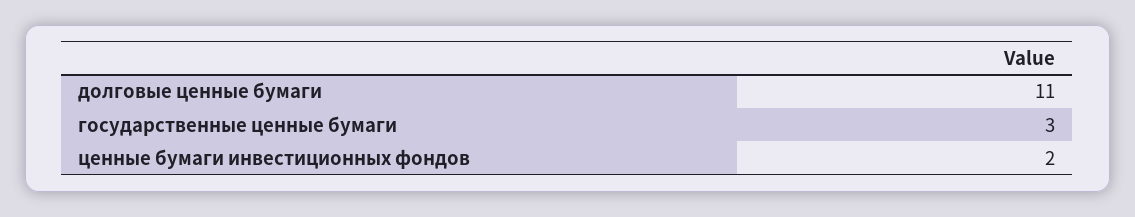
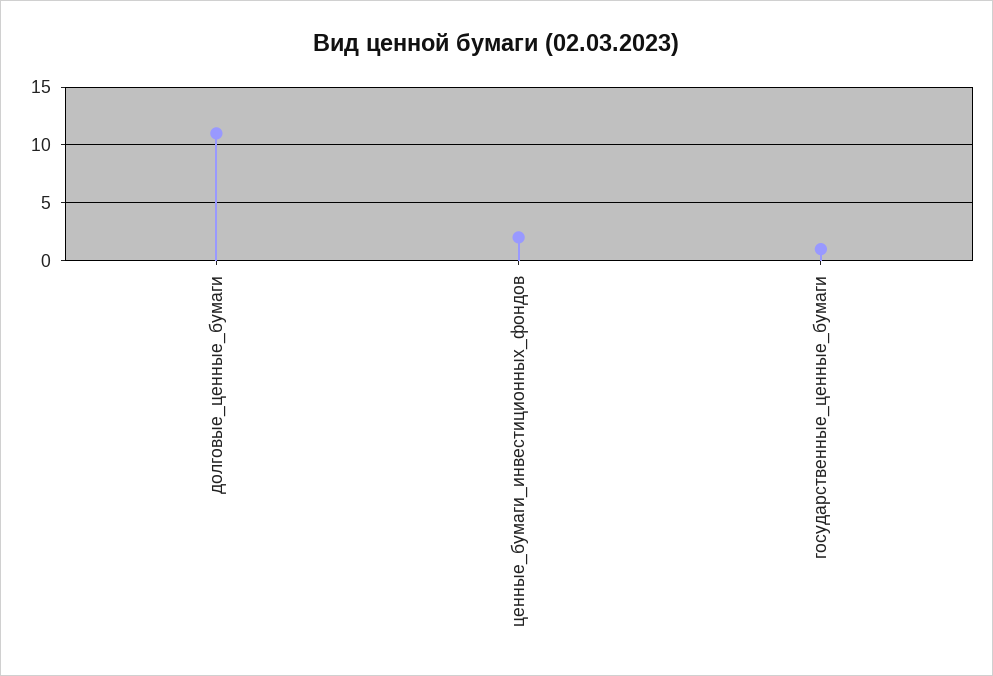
государственные ценные бумаги: 3 -> 1

